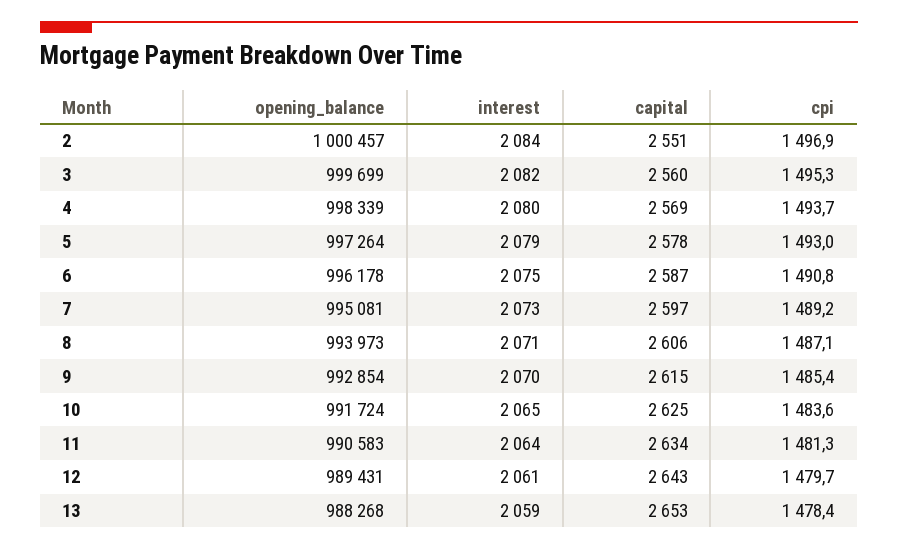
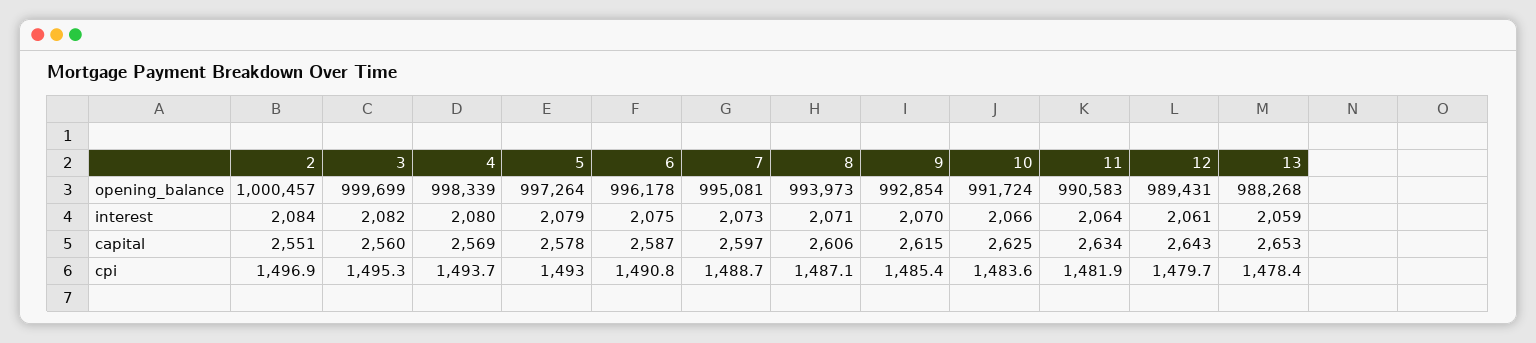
cpi, 7: 1489.2 -> 1488.7
interest, 10: 2065 -> 2066
cpi, 11: 1481.3 -> 1481.9

